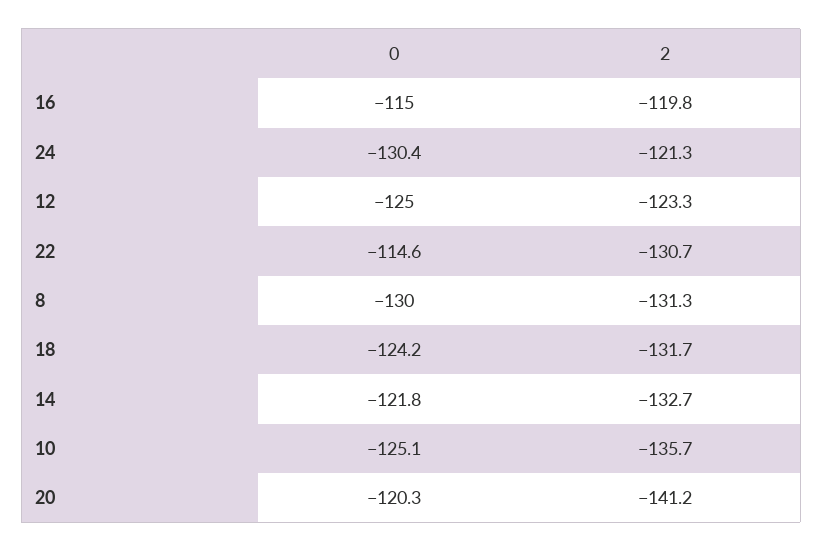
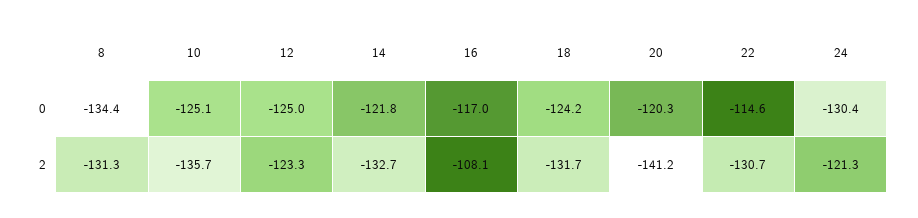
0, 16: -115 -> -117
2, 16: -119.8 -> -108.1
0, 8: -130 -> -134.4

